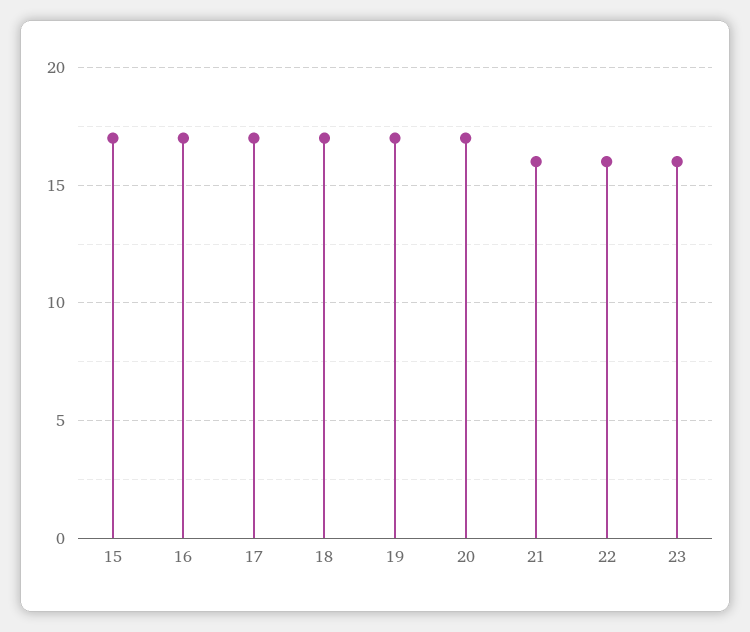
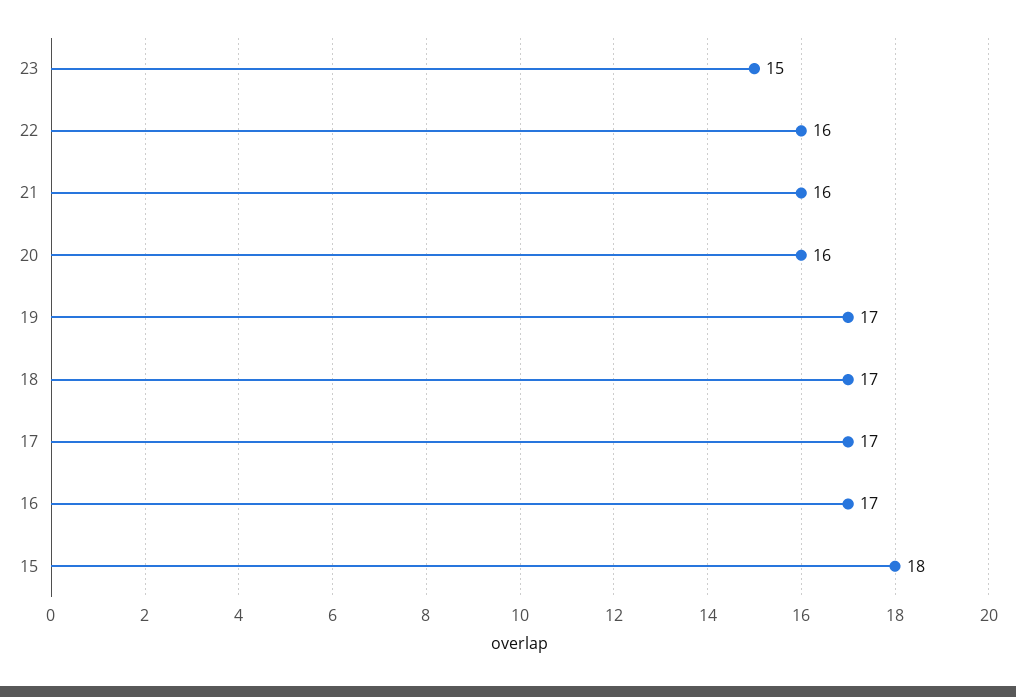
15: 17 -> 18
20: 17 -> 16
23: 16 -> 15

